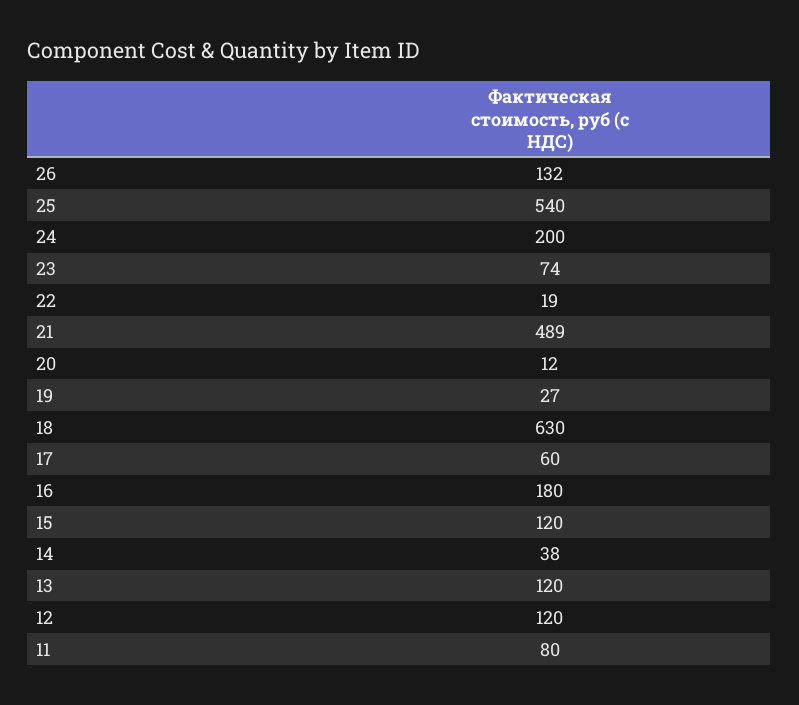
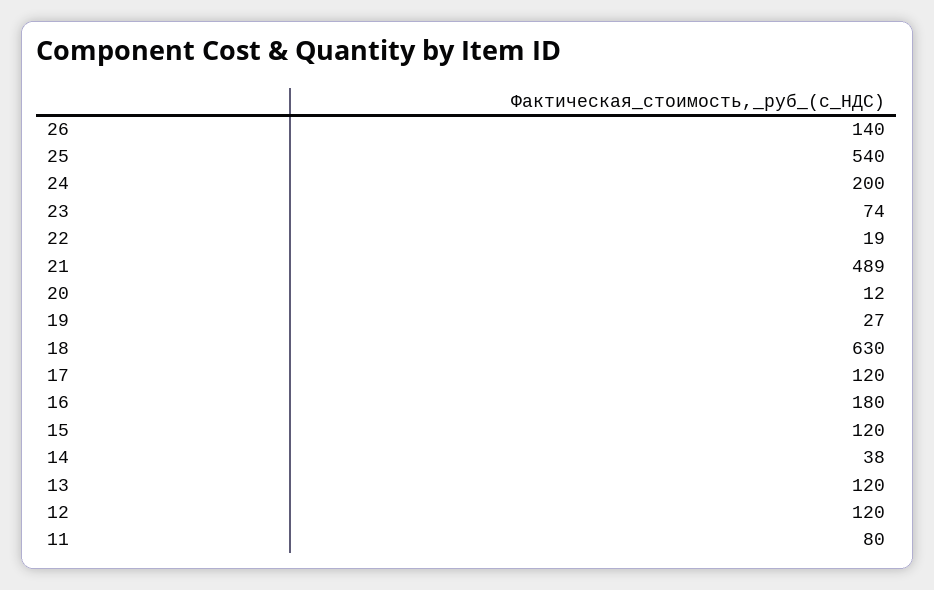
26: 132 -> 140
17: 60 -> 120

